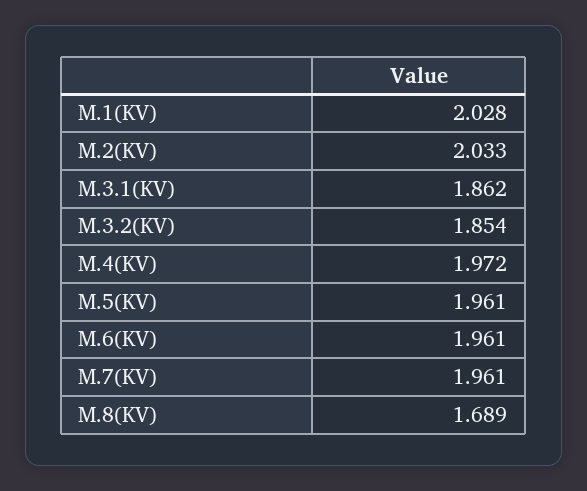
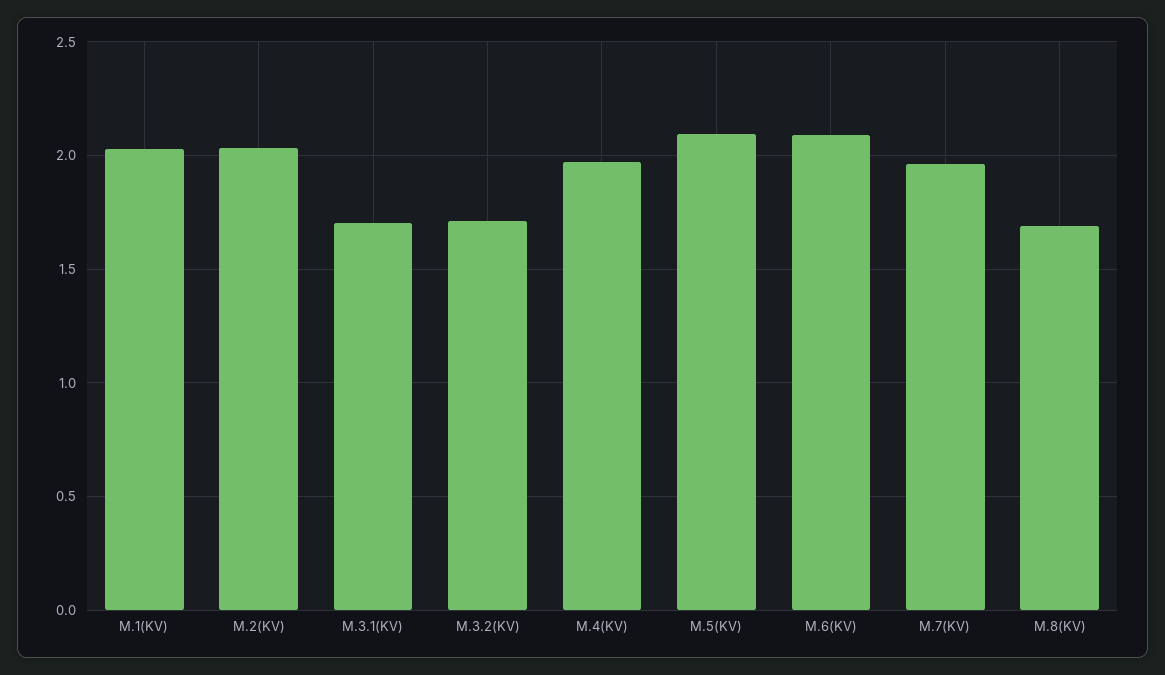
M.3.1(KV): 1.862 -> 1.7
M.3.2(KV): 1.854 -> 1.7
M.5(KV): 1.961 -> 2.1
M.6(KV): 1.961 -> 2.1

